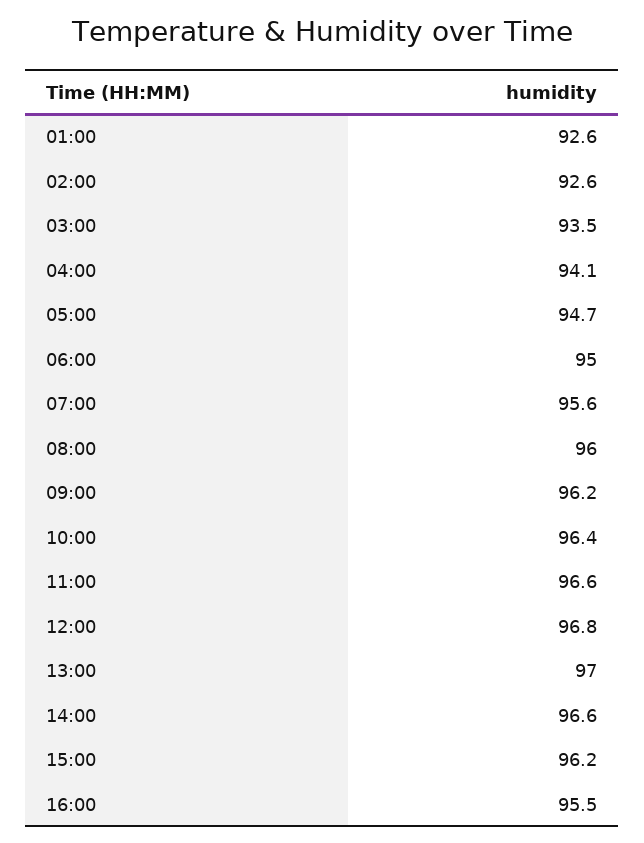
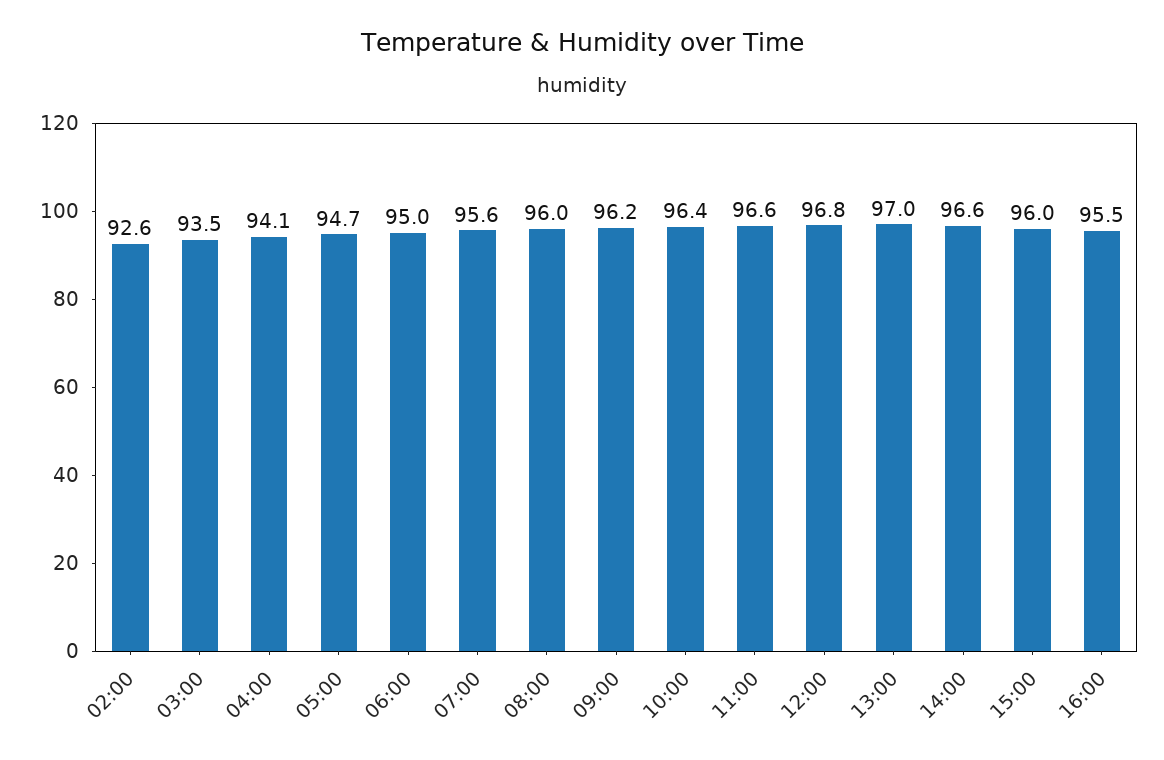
01:00: 92.6 -> none
15:00: 96.2 -> 96

